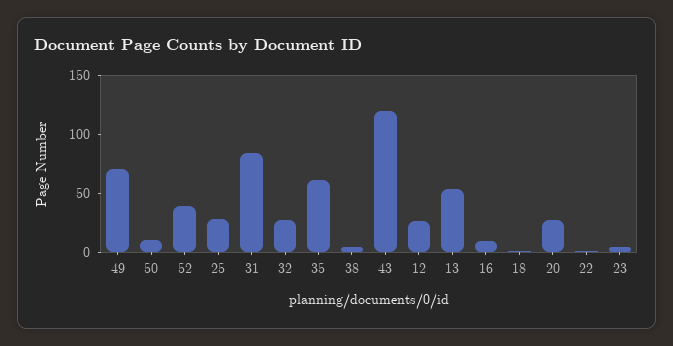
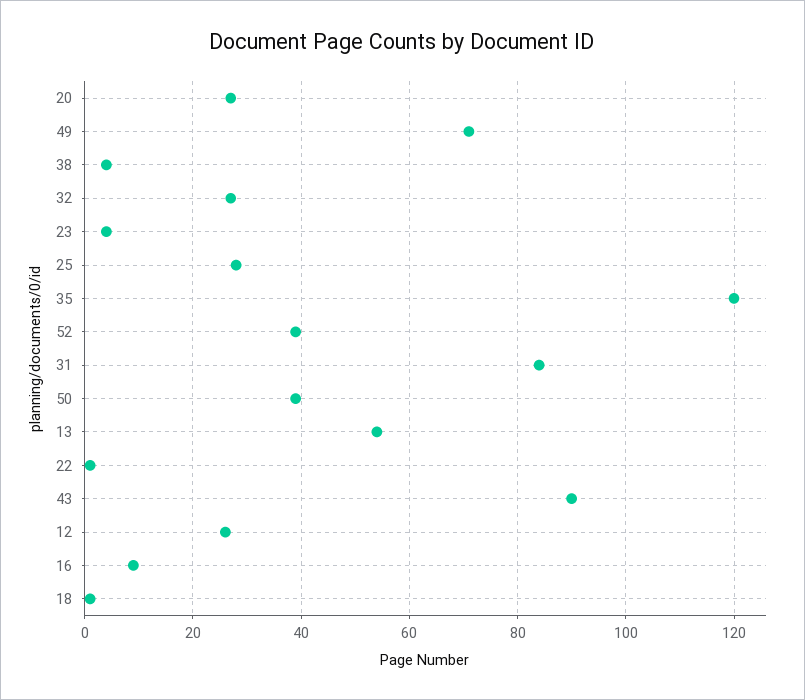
50: 10 -> 40
35: 60 -> 120
43: 120 -> 90

